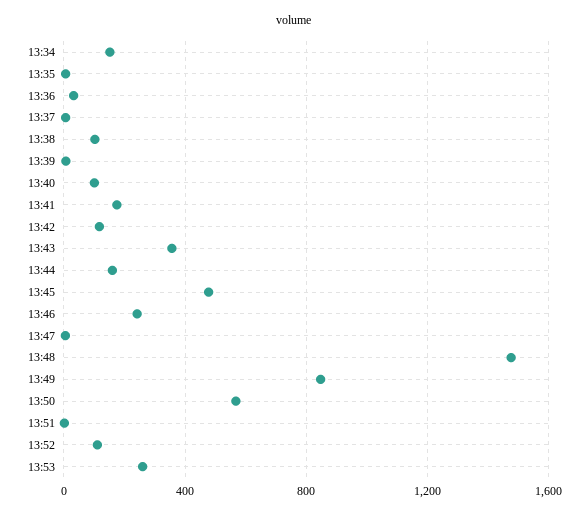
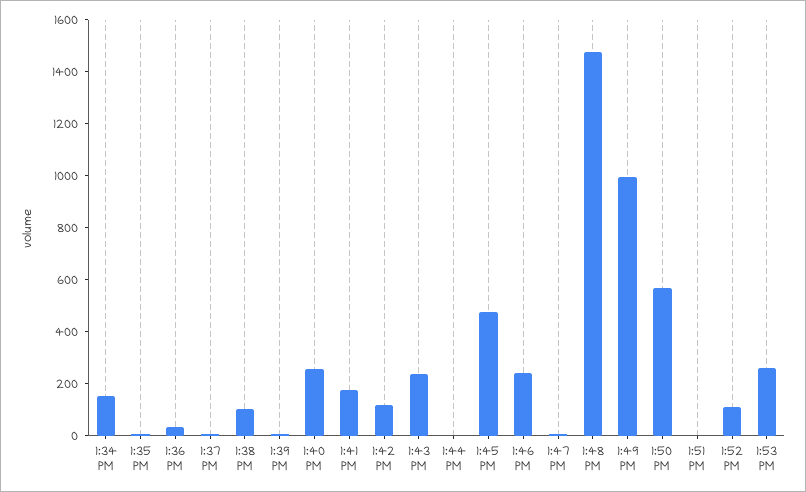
13:40: 100 -> 250
13:43: 350 -> 250
13:44: 150 -> 0
13:49: 850 -> 1000

